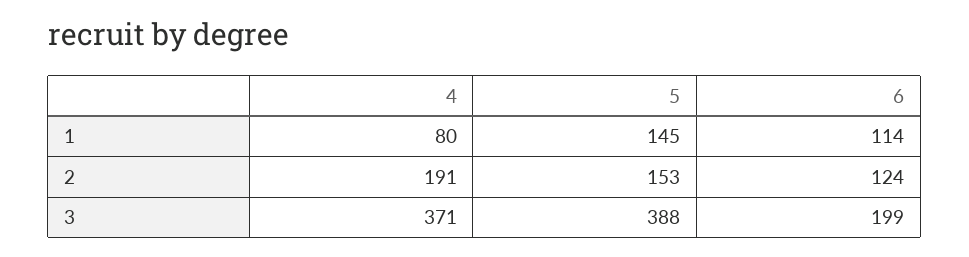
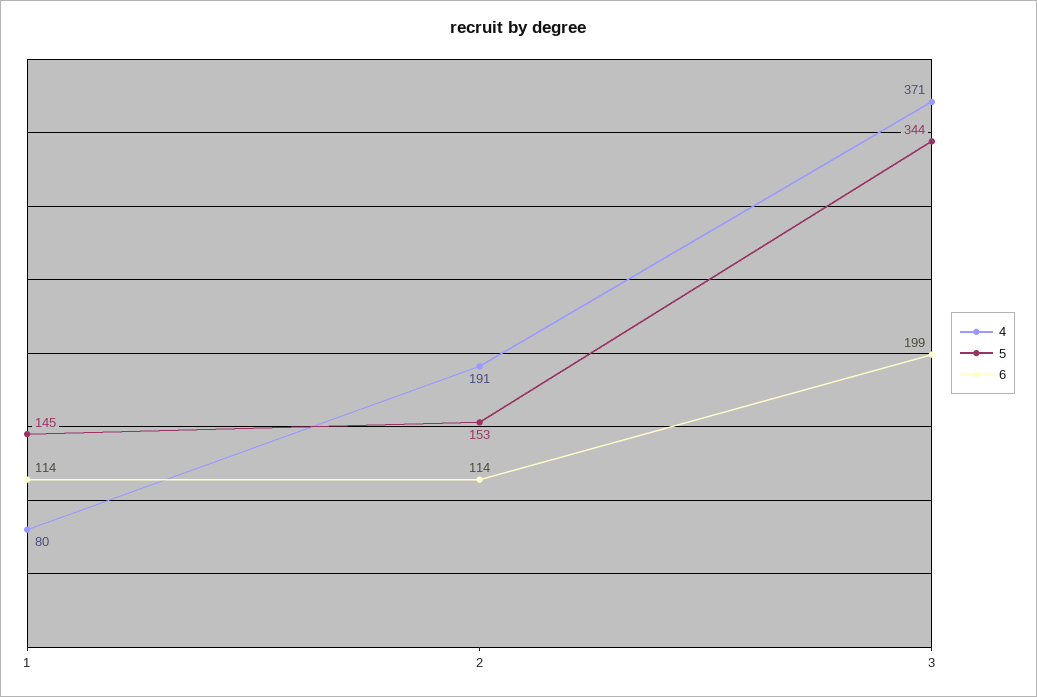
6, 2: 124 -> 114
5, 3: 388 -> 344

